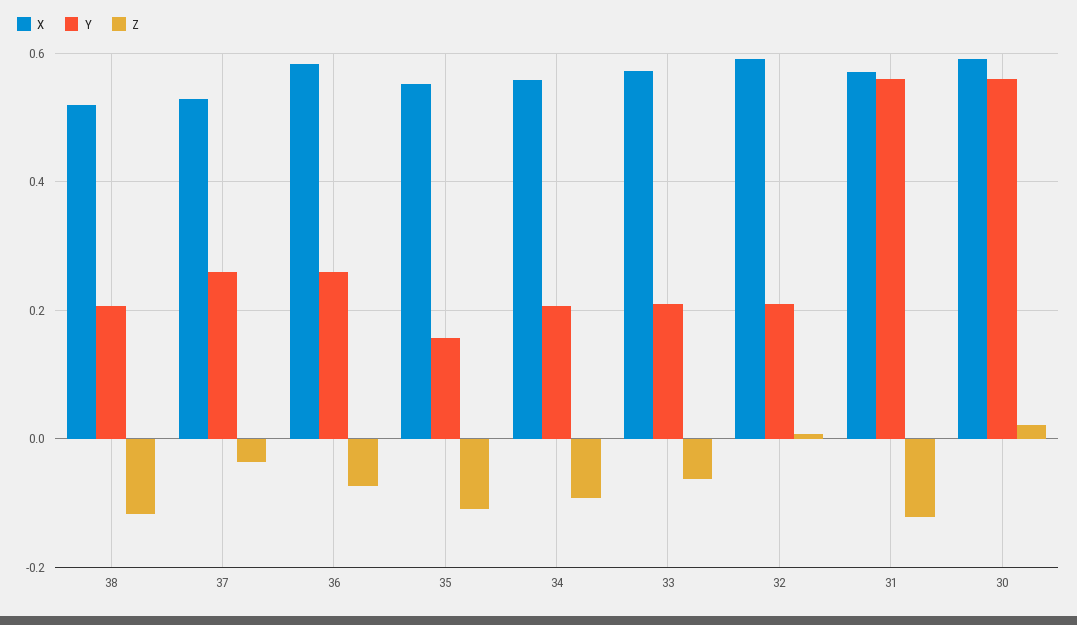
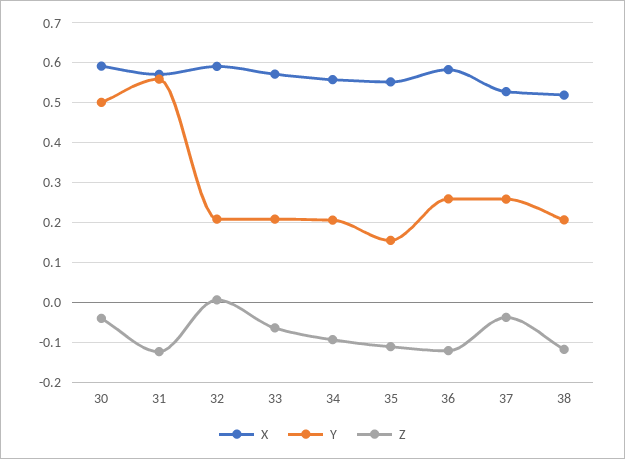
Z, 36: -0.08 -> -0.12
Y, 30: 0.56 -> 0.5
Z, 30: 0.02 -> -0.04

